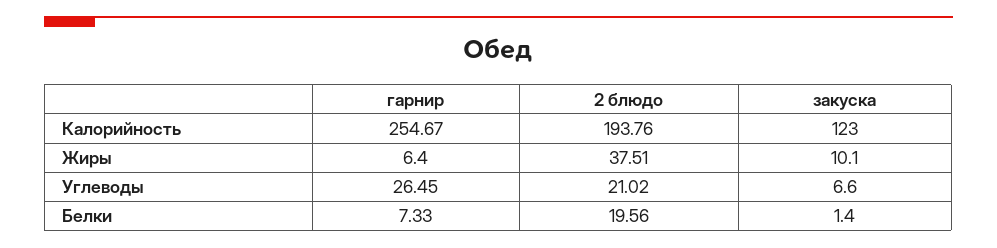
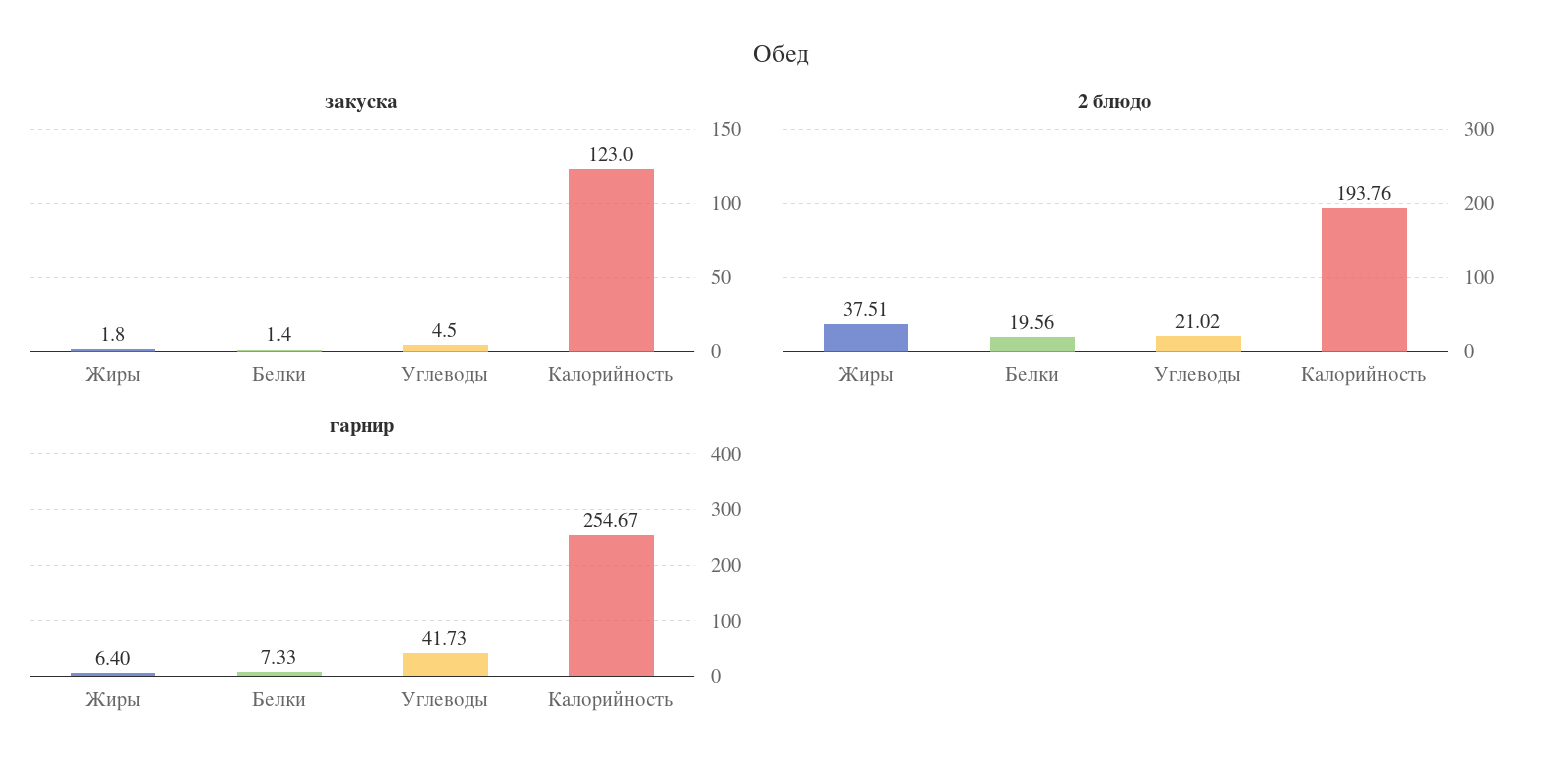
закуска, Жиры: 10.1 -> 1.8
гарнир, Углеводы: 26.45 -> 41.73
закуска, Углеводы: 6.6 -> 4.5

